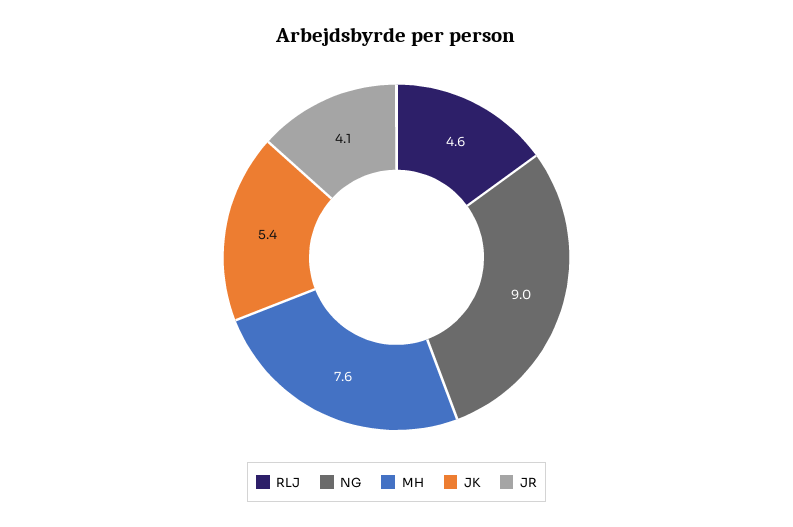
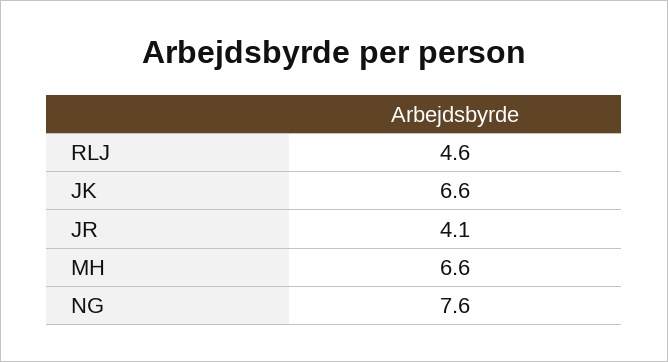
NG: 9 -> 7.6
MH: 7.6 -> 6.6
JK: 5.4 -> 6.6

